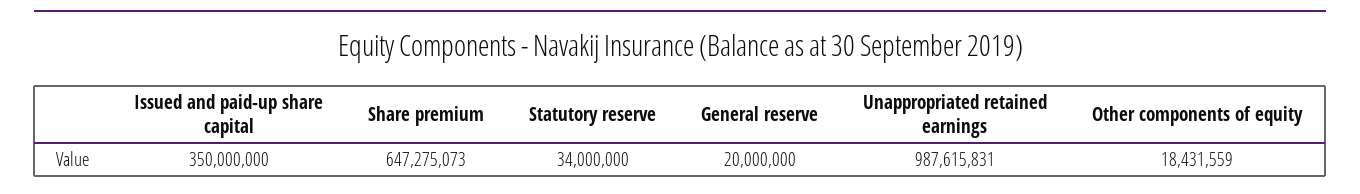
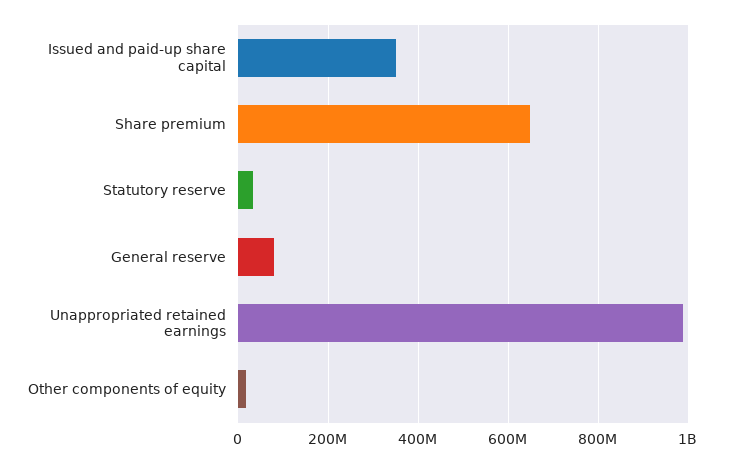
General reserve: 20000000 -> 80000000

